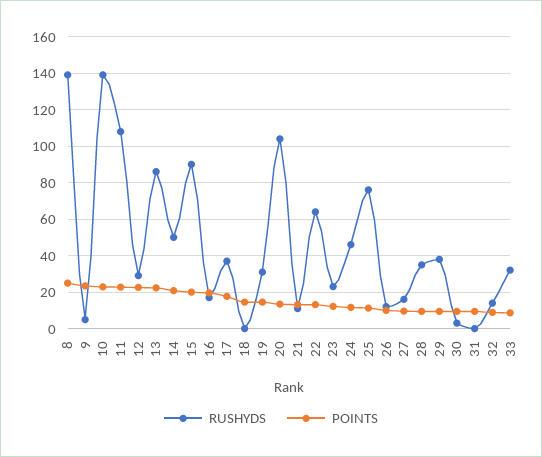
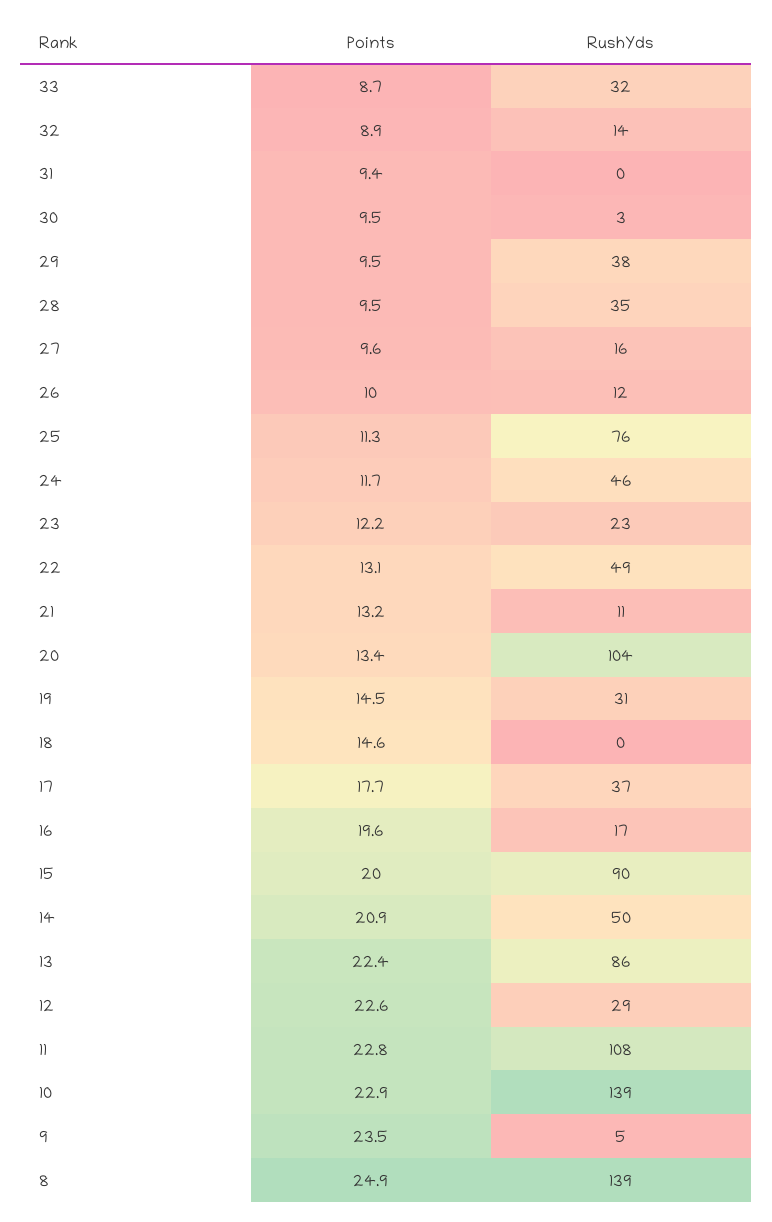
RUSHYDS, 22: 65 -> 49

